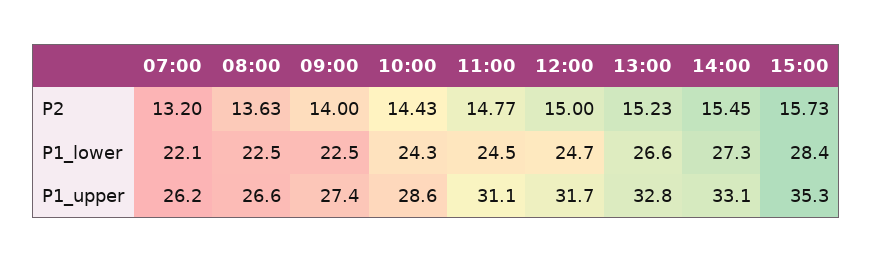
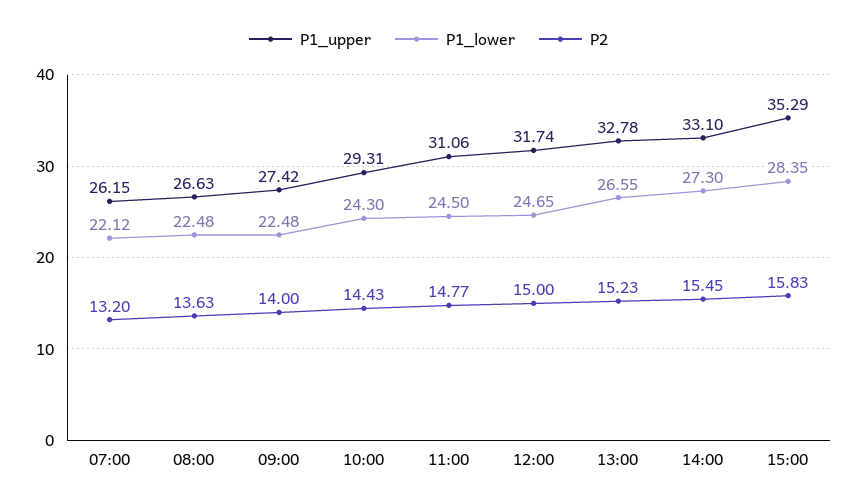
P2, 15:00: 15.73 -> 15.83
P1_upper, 10:00: 28.6 -> 29.31

